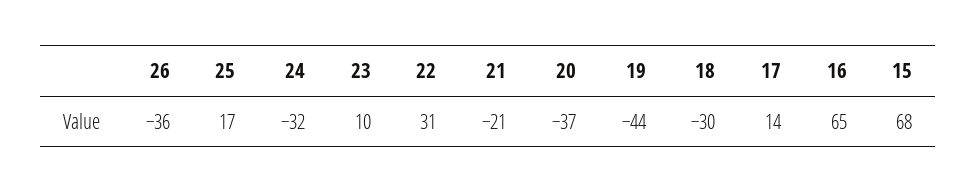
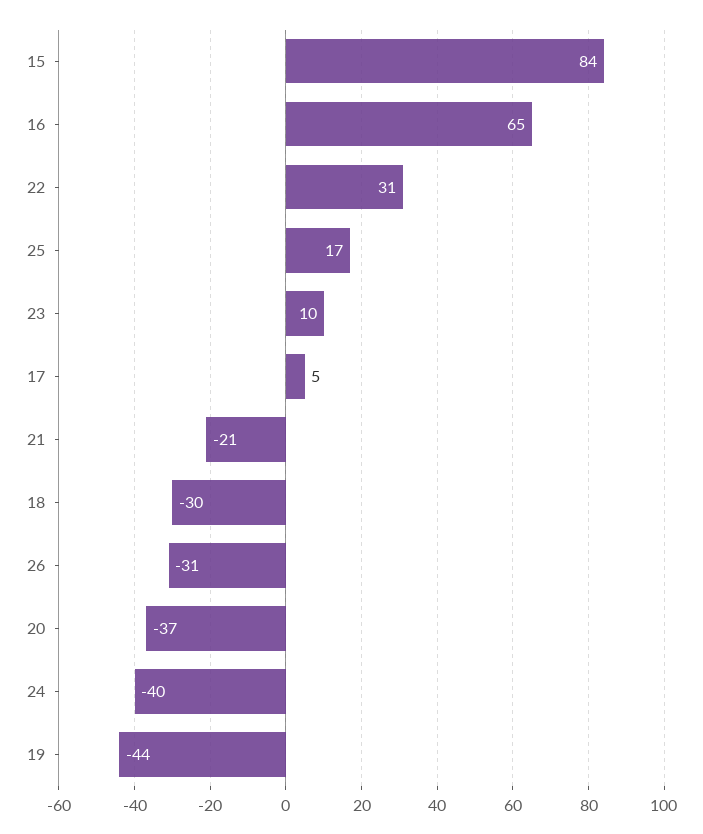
26: -36 -> -31
24: -32 -> -40
17: 14 -> 5
15: 68 -> 84

